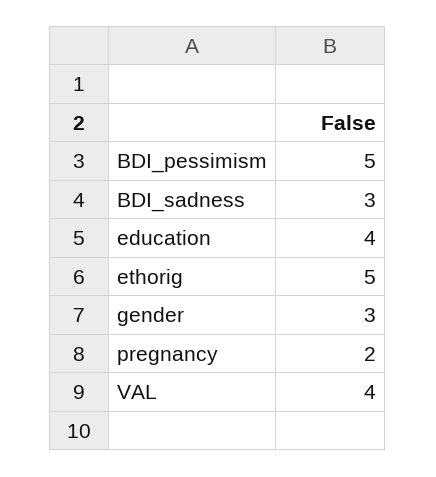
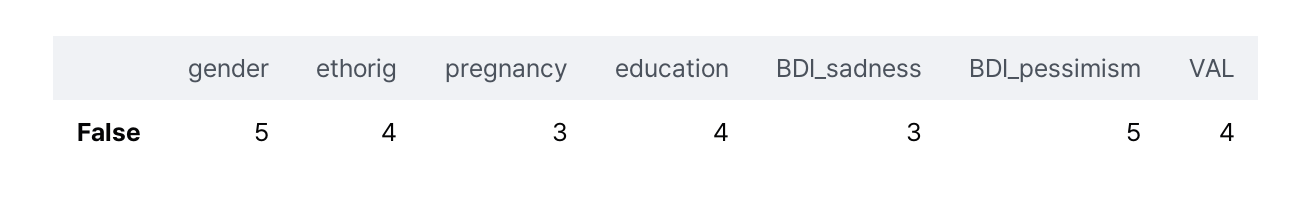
ethorig: 5 -> 4
gender: 3 -> 5
pregnancy: 2 -> 3

